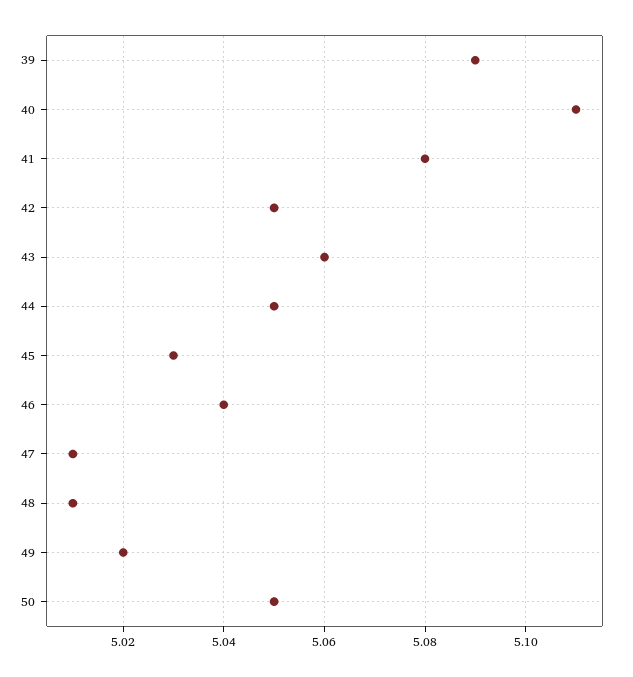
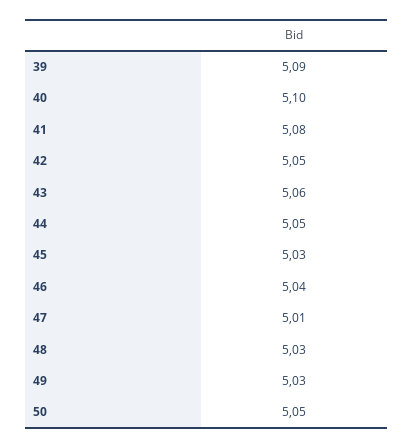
40: 5.11 -> 5.1
48: 5.01 -> 5.03
49: 5.02 -> 5.03

